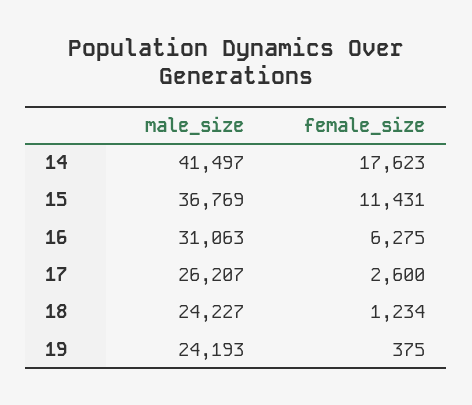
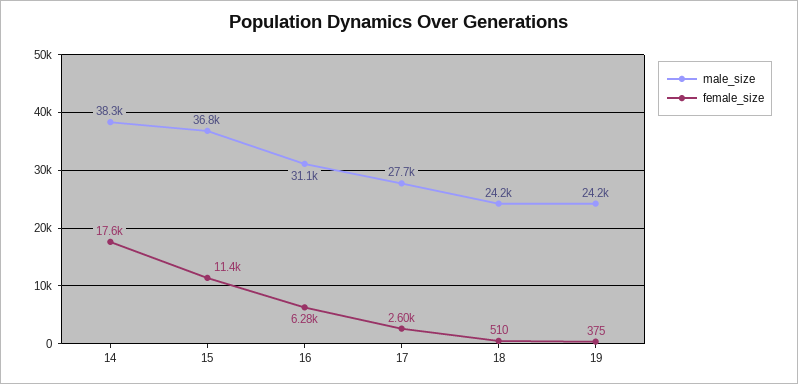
male_size, 14: 41497 -> 38300
male_size, 17: 26207 -> 27700
female_size, 18: 1234 -> 510

